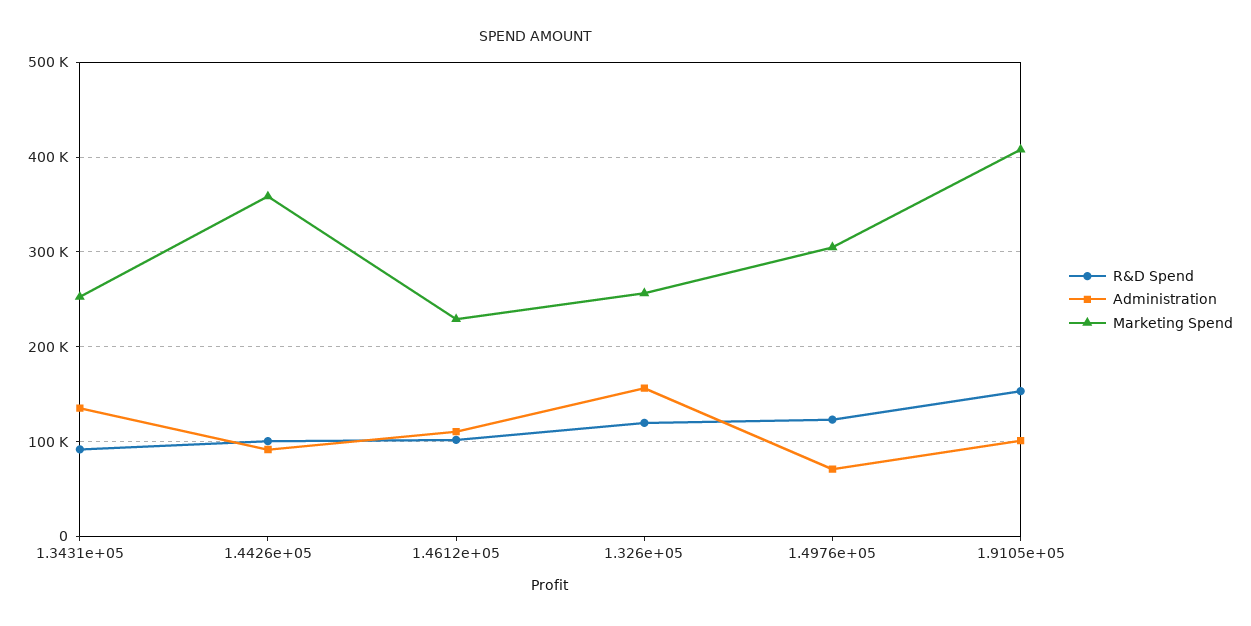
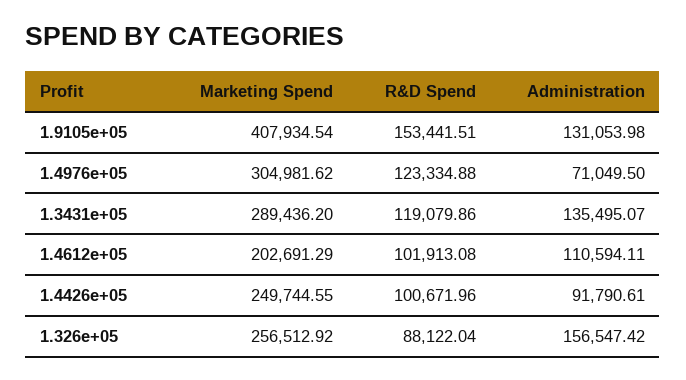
R&D Spend, 1.3431e+05: 90000 -> 119079.86
Marketing Spend, 1.3431e+05: 250000 -> 289436.2
Marketing Spend, 1.4426e+05: 360000 -> 249744.55
Marketing Spend, 1.4612e+05: 230000 -> 202691.29
R&D Spend, 1.326e+05: 120000 -> 88122.04
Administration, 1.9105e+05: 100000 -> 131053.98

